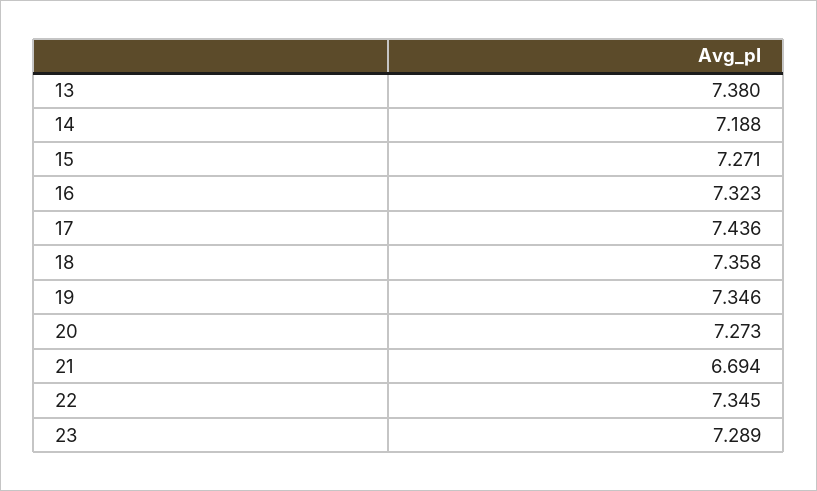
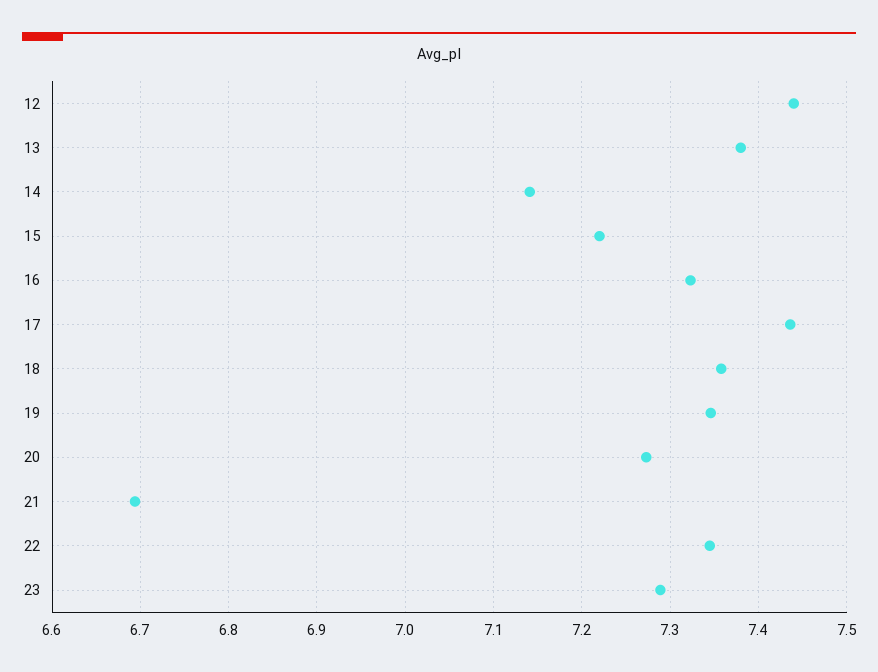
14: 7.188 -> 7.14
15: 7.271 -> 7.22
12: none -> 7.44

